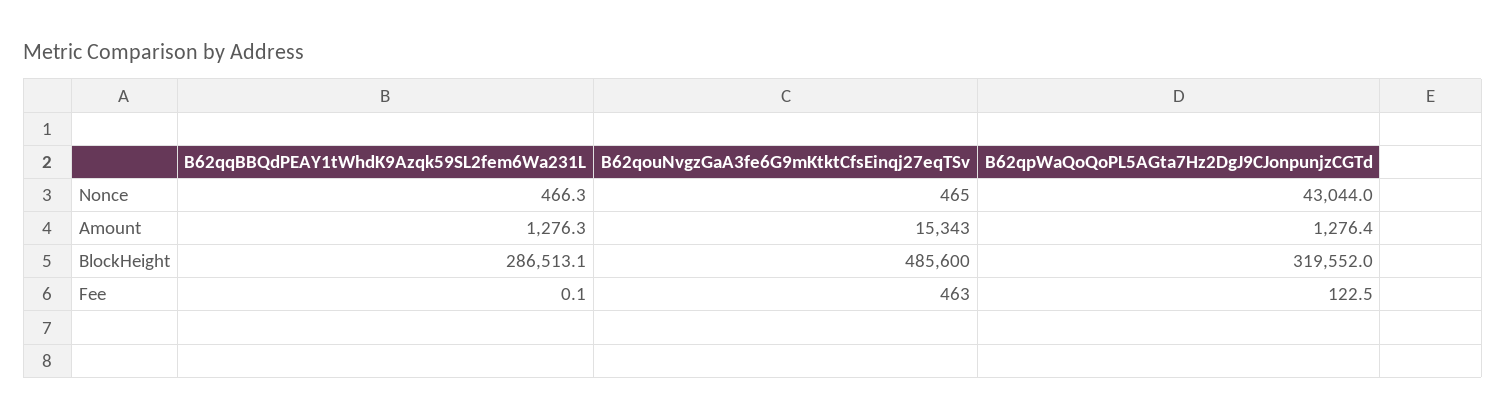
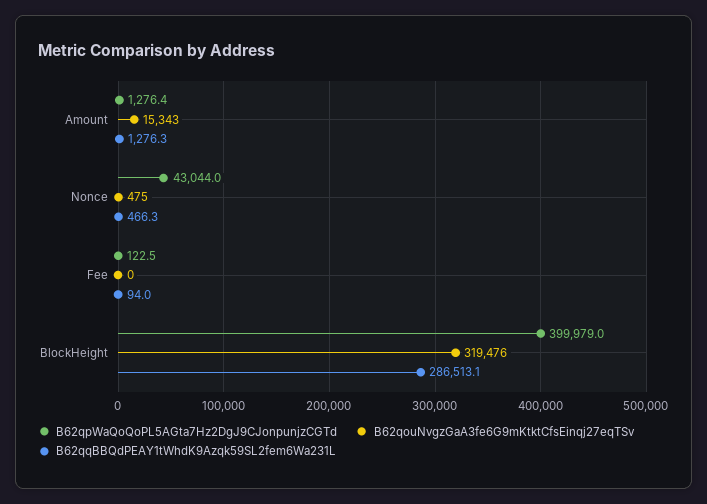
B62qouNvgzGaA3fe6G9mKtktCfsEinqj27eqTSv, Nonce: 465 -> 475
B62qouNvgzGaA3fe6G9mKtktCfsEinqj27eqTSv, BlockHeight: 485600 -> 319476
B62qpWaQoQoPL5AGta7Hz2DgJ9CJonpunjzCGTd, BlockHeight: 319552 -> 399979
B62qqBBQdPEAY1tWhdK9Azqk59SL2fem6Wa231L, Fee: 0.1 -> 94
B62qouNvgzGaA3fe6G9mKtktCfsEinqj27eqTSv, Fee: 463 -> 0

